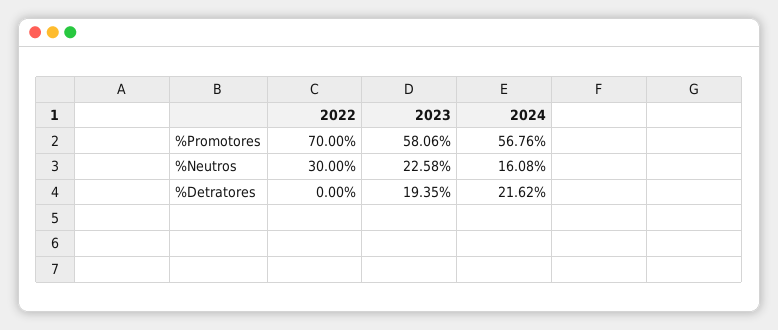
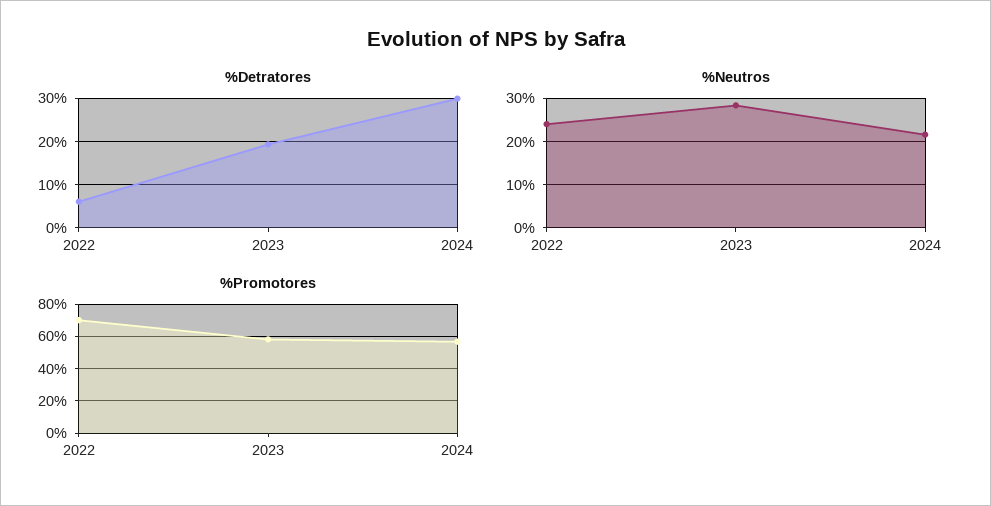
%Neutros, 2022: 30 -> 24
%Neutros, 2023: 22.58 -> 28
%Neutros, 2024: 16.08 -> 22
%Detratores, 2022: 0 -> 6
%Detratores, 2024: 21.62 -> 30

